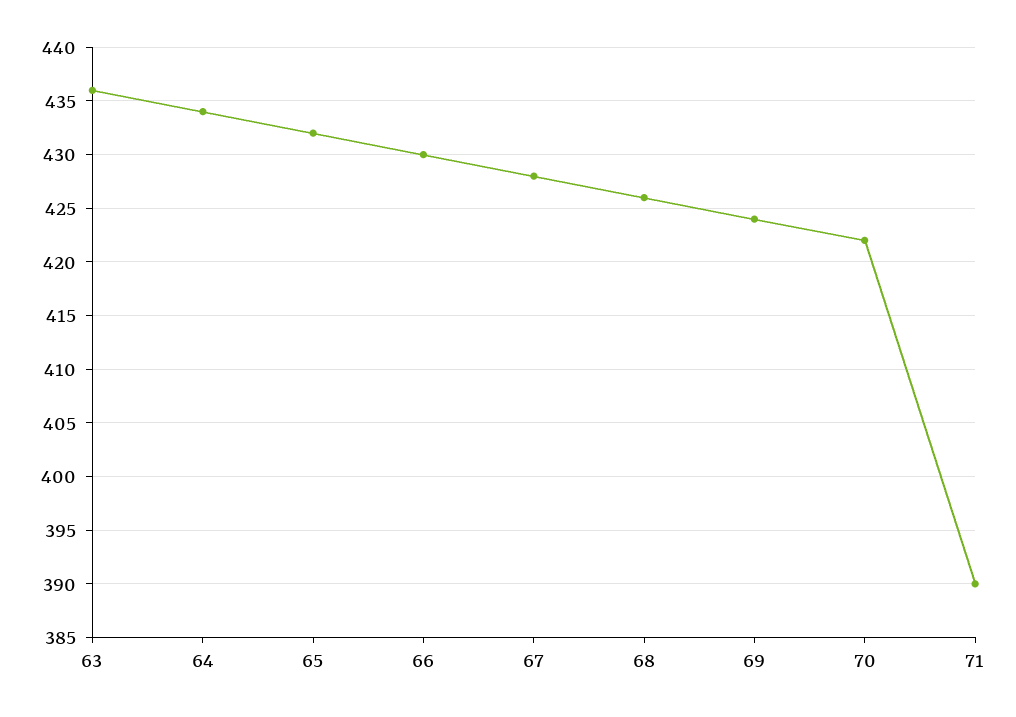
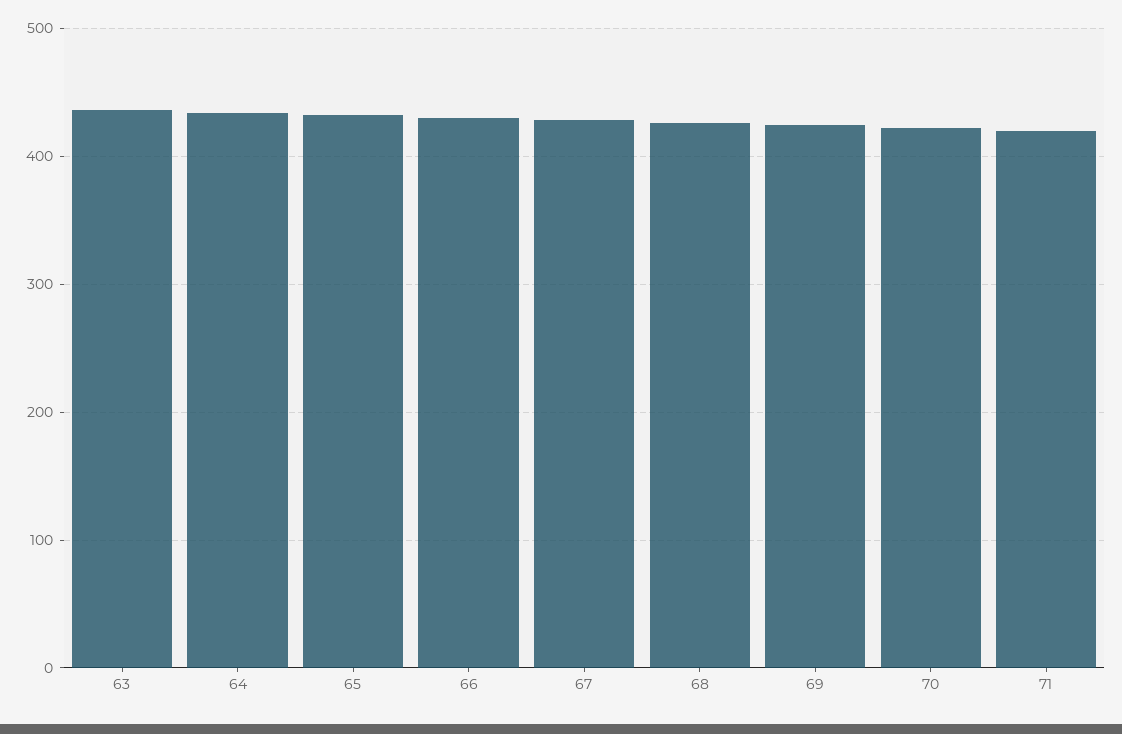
71: 390 -> 420

